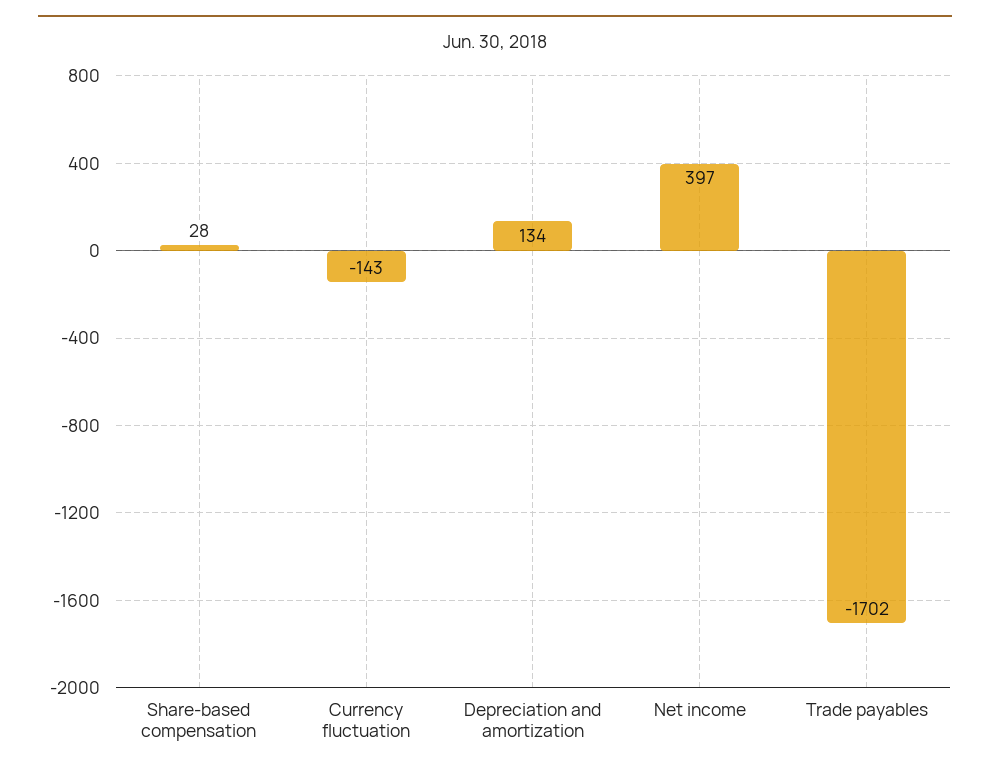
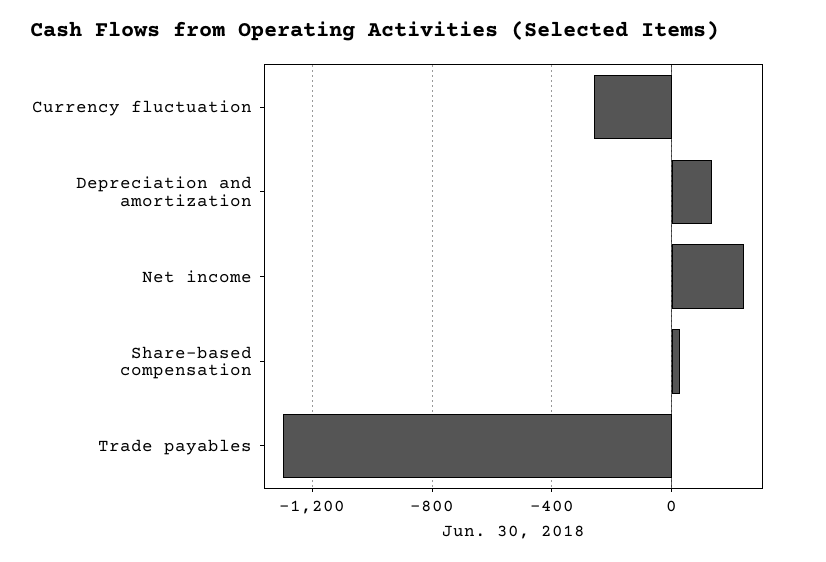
Currency fluctuation: -143 -> -250
Net income: 397 -> 250
Trade payables: -1702 -> -1300

